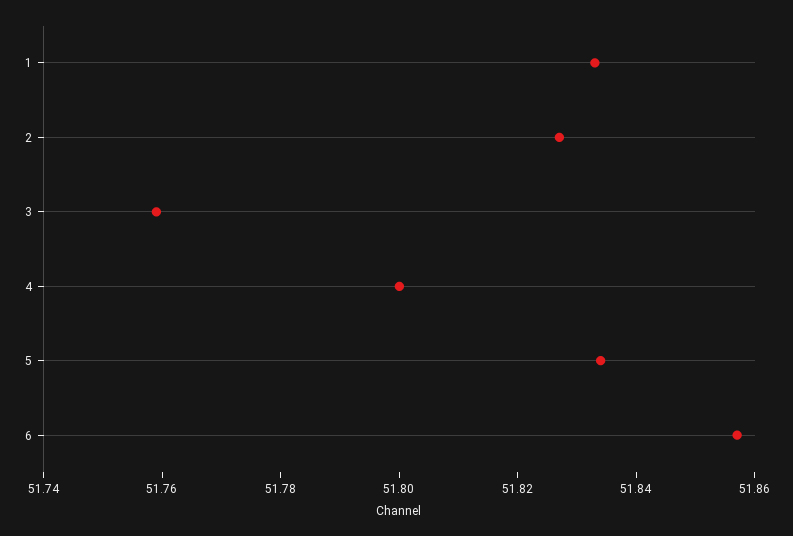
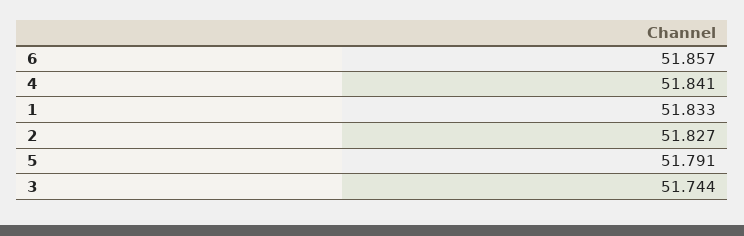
3: 51.76 -> 51.744
4: 51.8 -> 51.841
5: 51.835 -> 51.791

